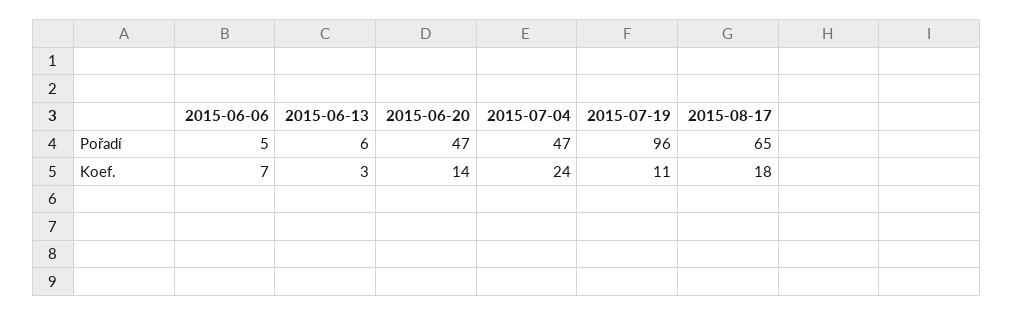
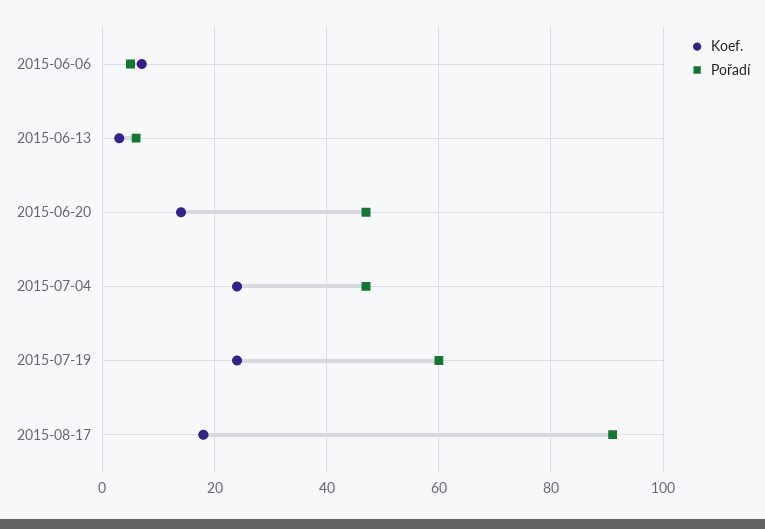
Pořadí, 2015-07-19: 96 -> 60
Pořadí, 2015-08-17: 65 -> 90
Koef., 2015-07-19: 11 -> 25

